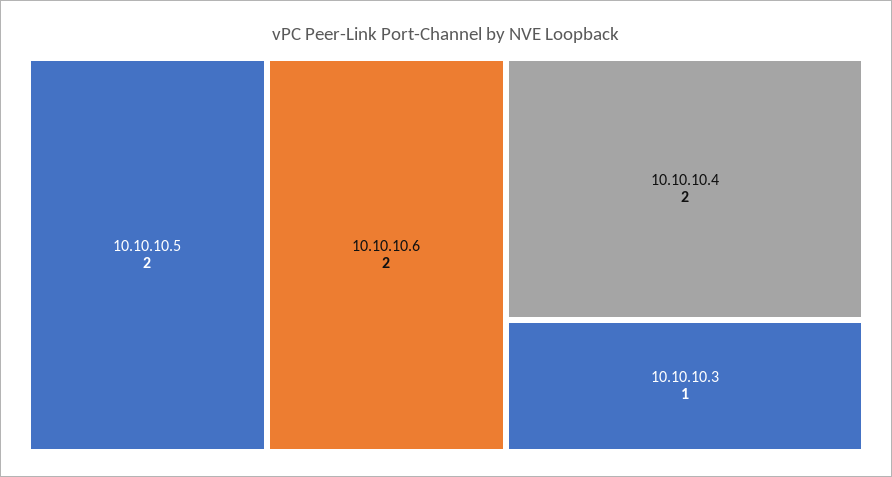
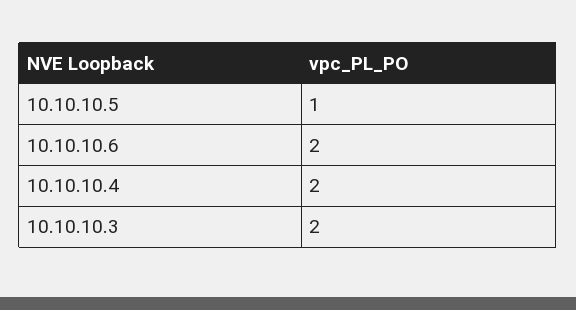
10.10.10.5: 2 -> 1
10.10.10.3: 1 -> 2

